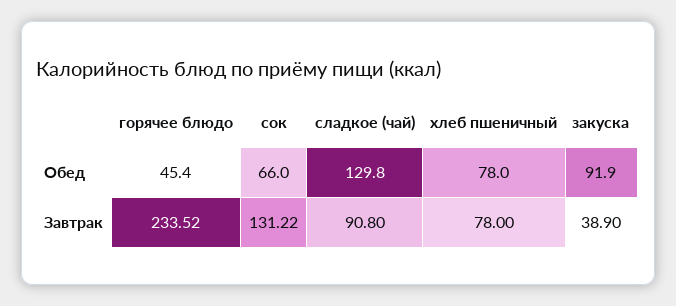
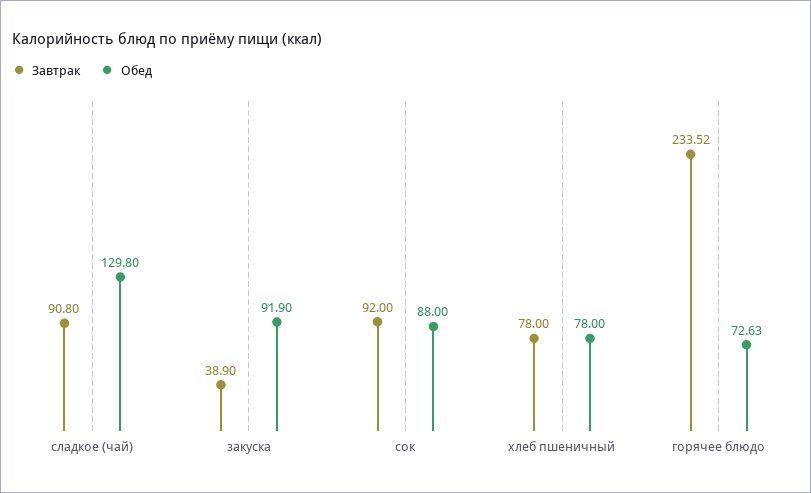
Обед, горячее блюдо: 45.4 -> 72.63
Обед, сок: 66 -> 88
Завтрак, сок: 131.22 -> 92

